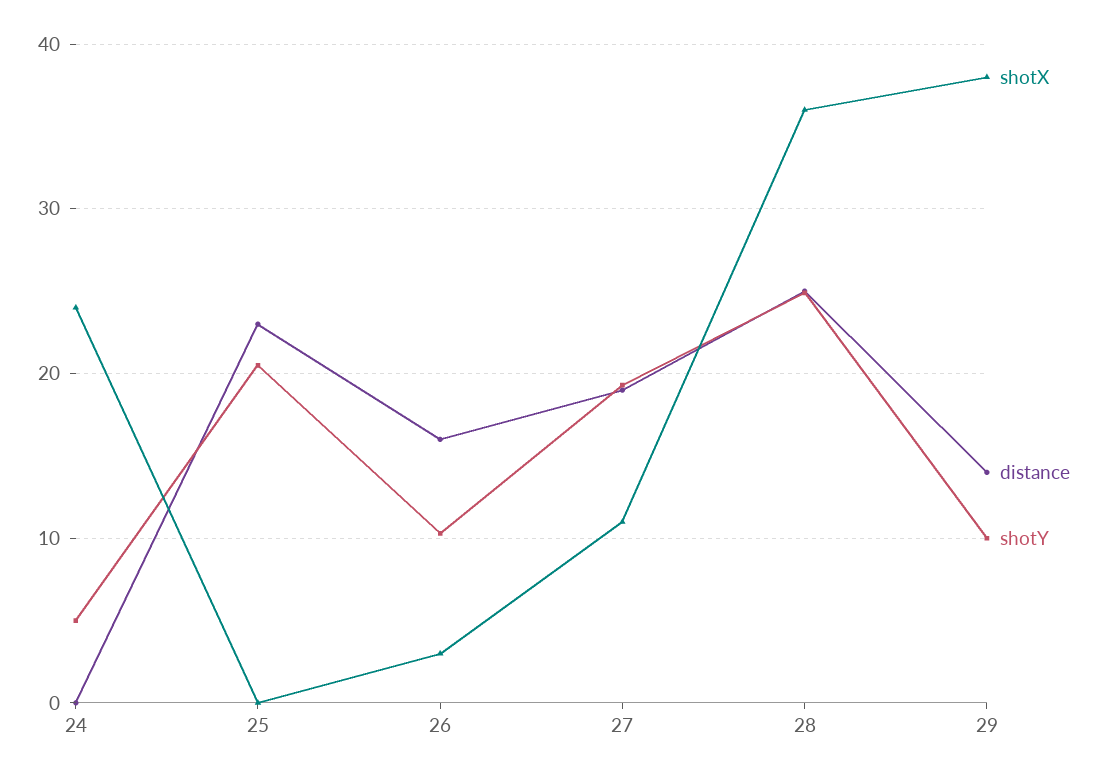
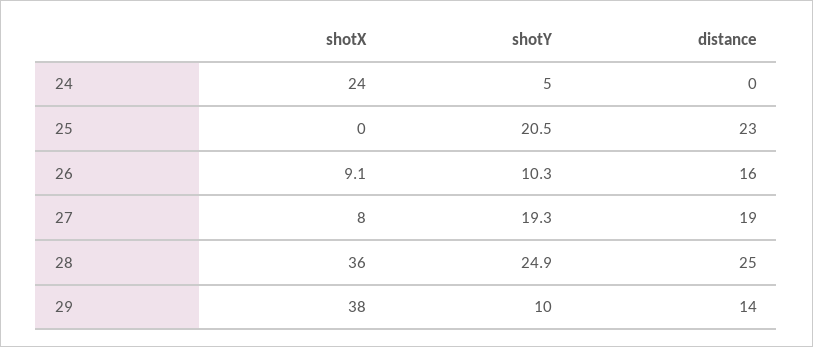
shotX, 26: 3 -> 9.1
shotX, 27: 11 -> 8

